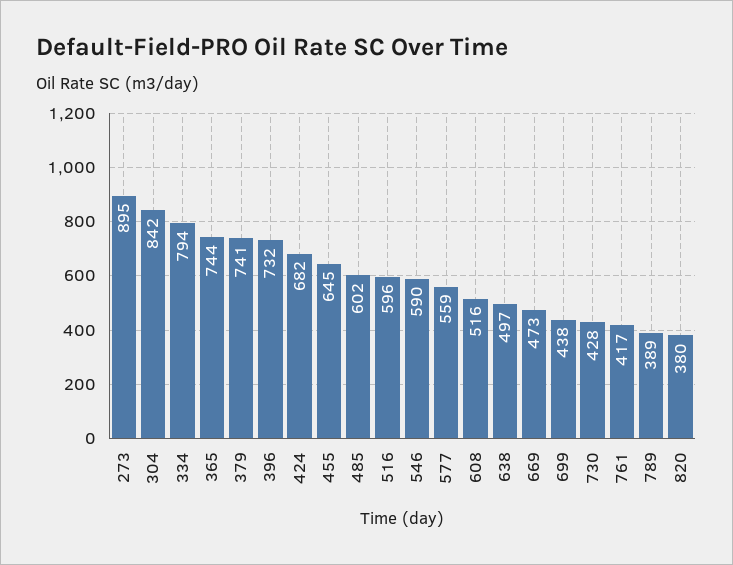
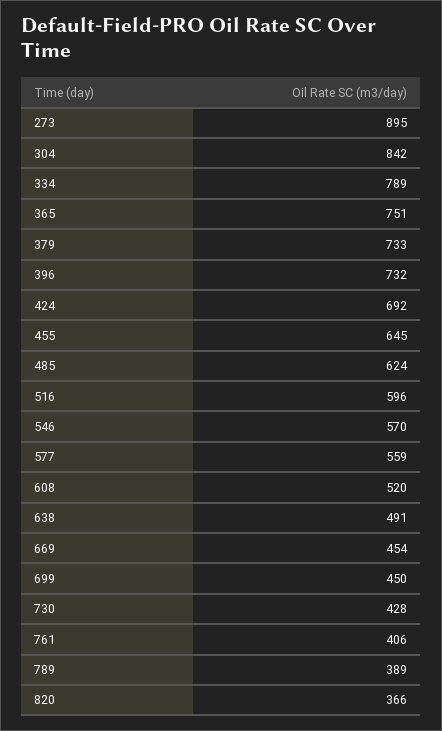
334: 794 -> 789
365: 744 -> 751
379: 741 -> 733
424: 682 -> 692
485: 602 -> 624
546: 590 -> 570
608: 516 -> 520
638: 497 -> 491
669: 473 -> 454
699: 438 -> 450
761: 417 -> 406
820: 380 -> 366

